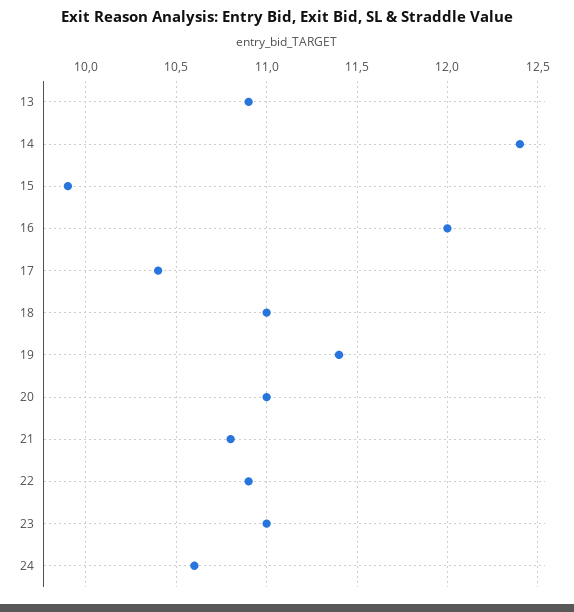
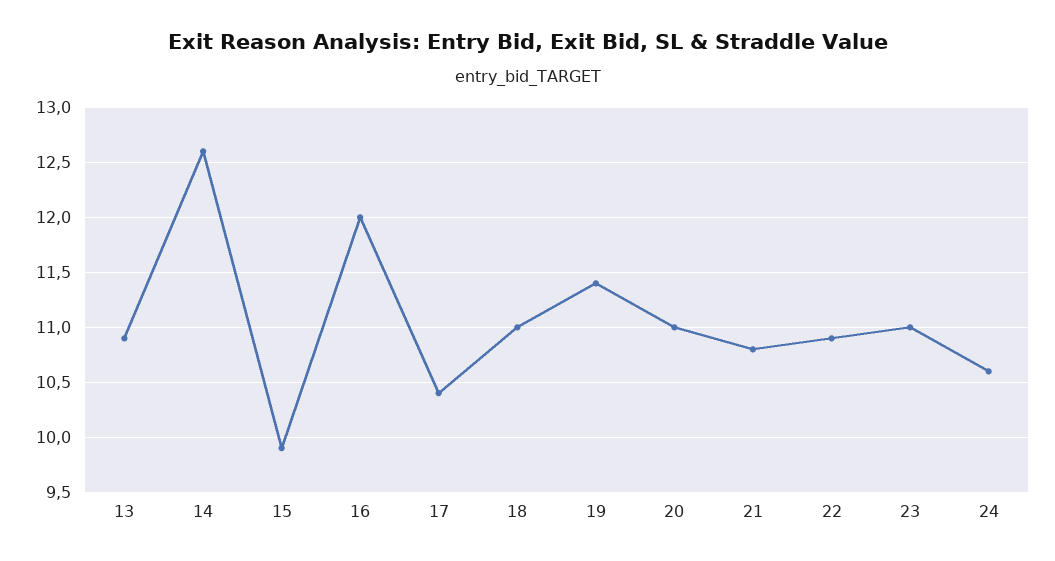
14: 12.4 -> 12.6

